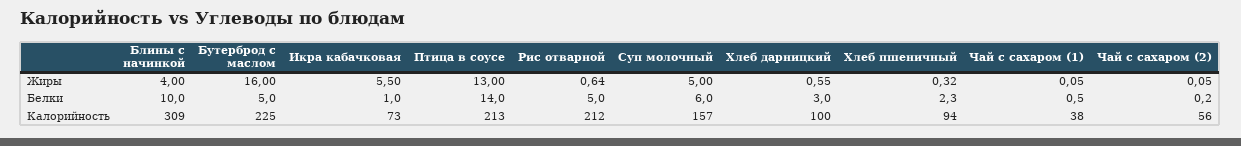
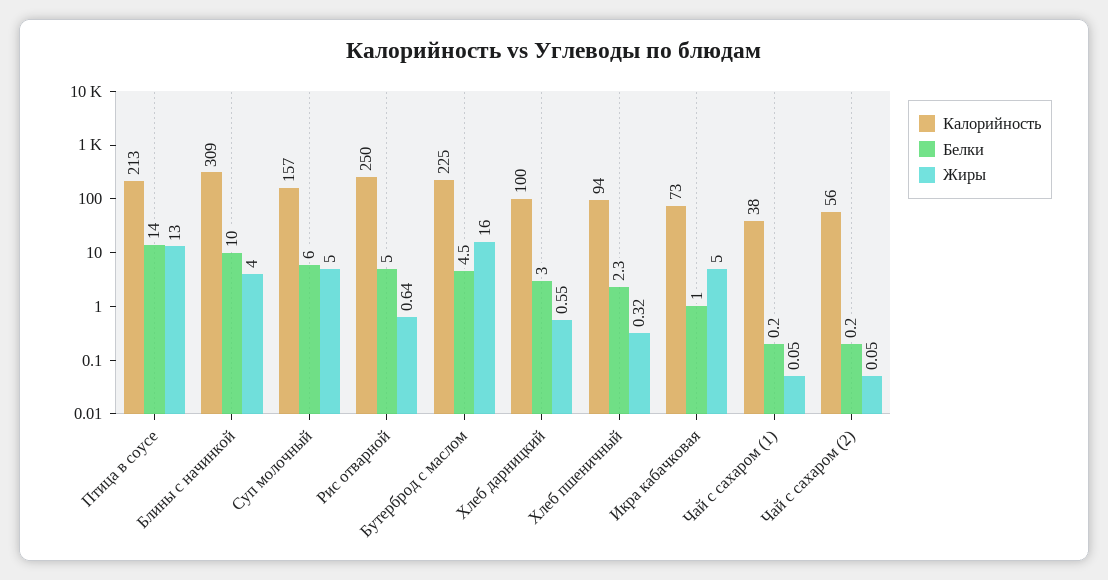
Жиры, Икра кабачковая: 5.5 -> 5
Белки, Бутерброд с маслом: 5 -> 4.5
Белки, Чай с сахаром (1): 0.5 -> 0.2
Калорийность, Рис отварной: 212 -> 250

